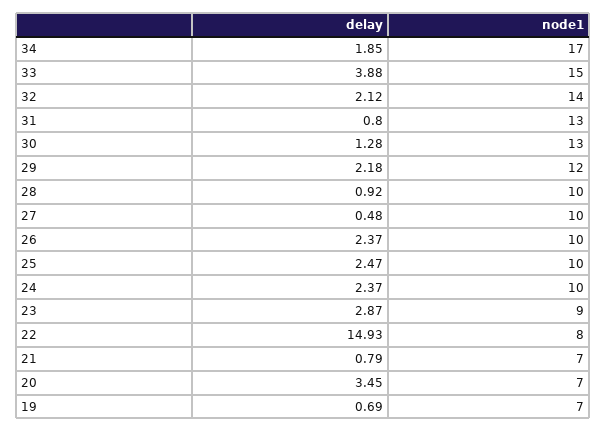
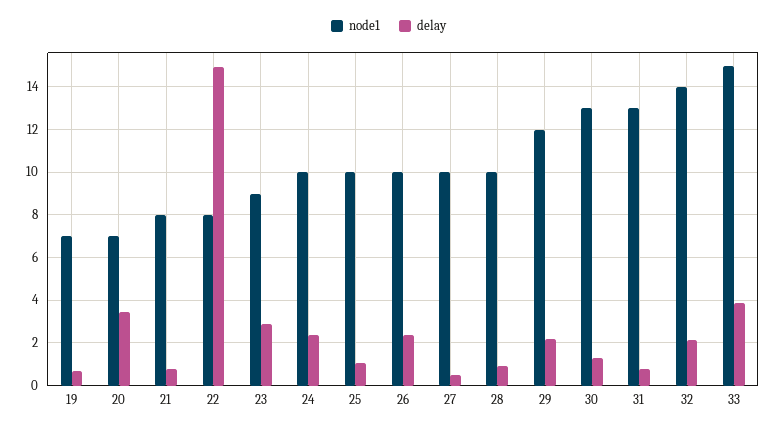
delay, 34: 1.85 -> none
node1, 34: 17 -> none
delay, 25: 2.47 -> 1
node1, 21: 7 -> 8

